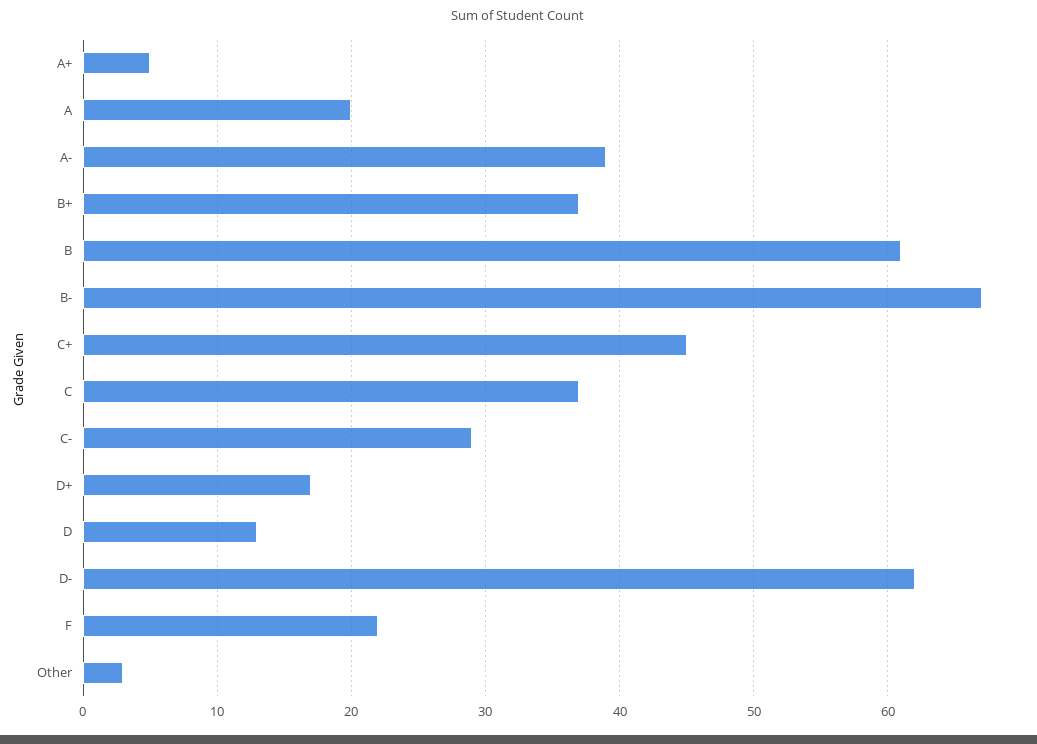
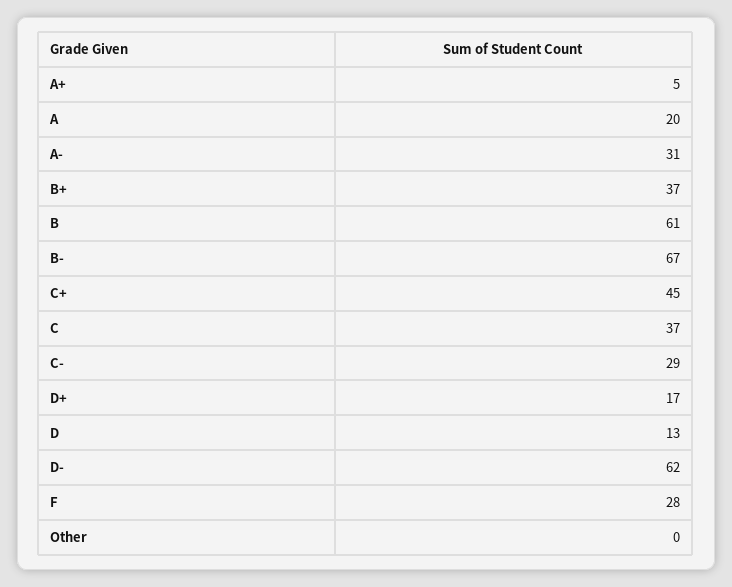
A-: 39 -> 31
F: 22 -> 28
Other: 3 -> 0

